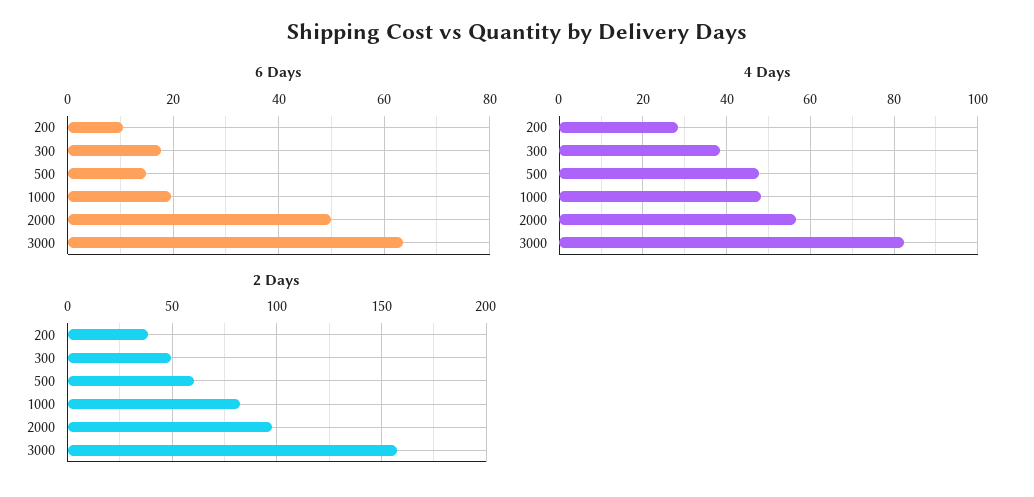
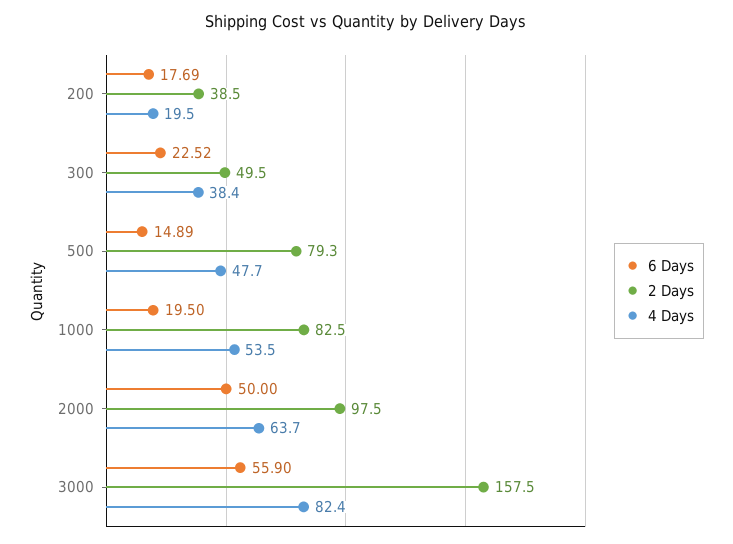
6 Days, 200: 10 -> 17.69
6 Days, 300: 18 -> 22.52
6 Days, 3000: 64 -> 55.9
4 Days, 200: 28 -> 19.5
4 Days, 1000: 48 -> 53.5
4 Days, 2000: 56 -> 63.7
2 Days, 500: 60 -> 79.3

